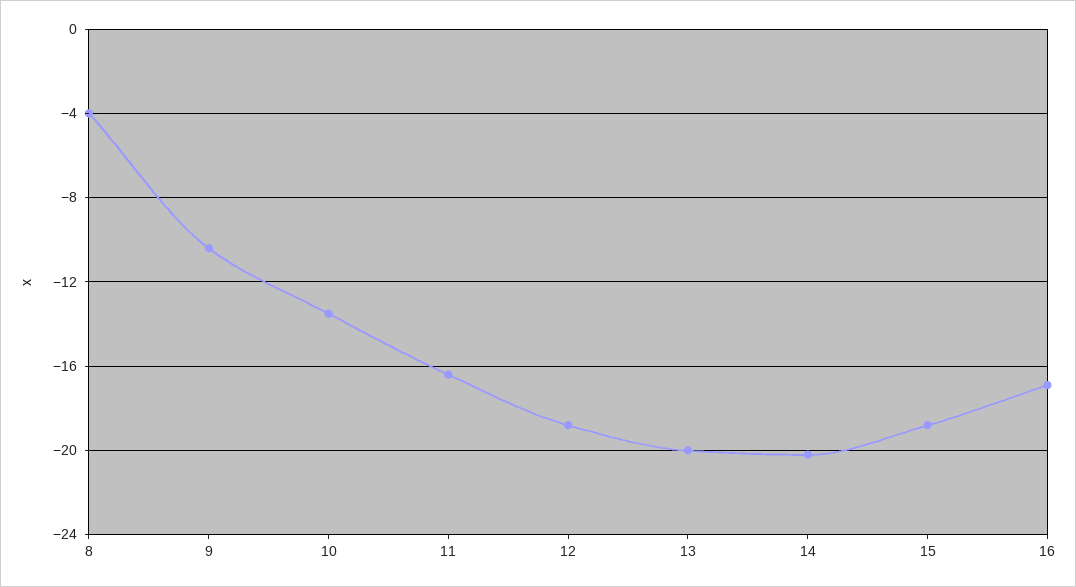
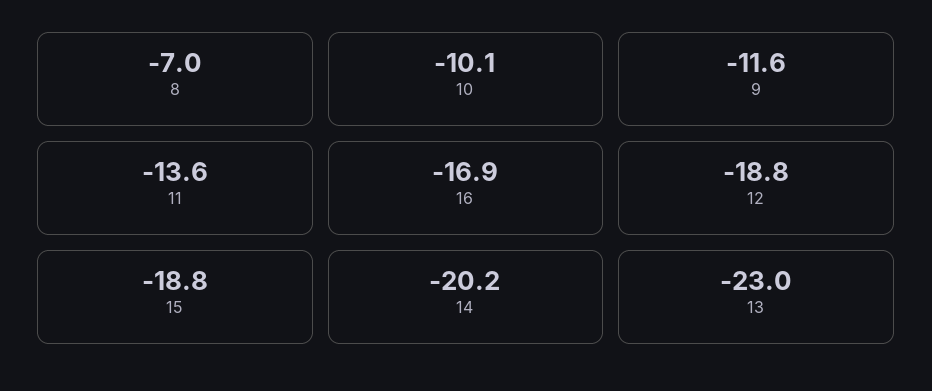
8: -4 -> -7
9: -10.5 -> -11.6
10: -13.5 -> -10.1
11: -16.5 -> -13.6
13: -20 -> -23

